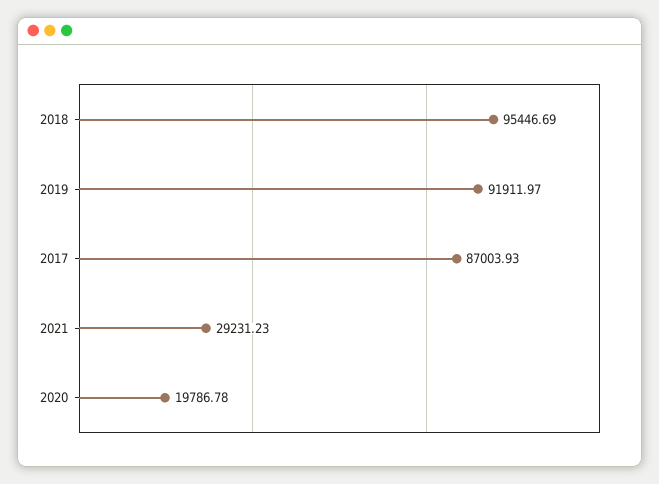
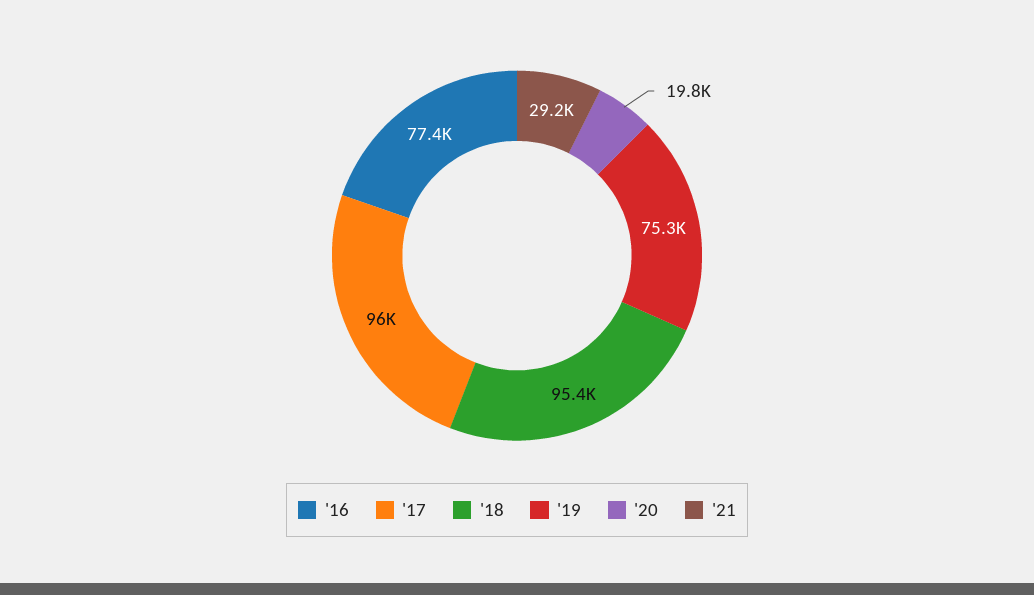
2019: 91911.97 -> 75300
2017: 87003.93 -> 96000
'16: none -> 77400

